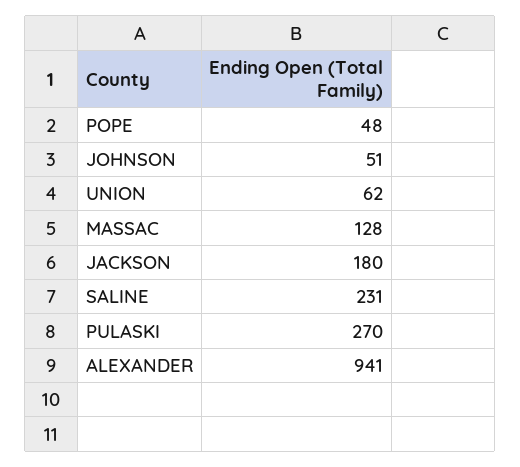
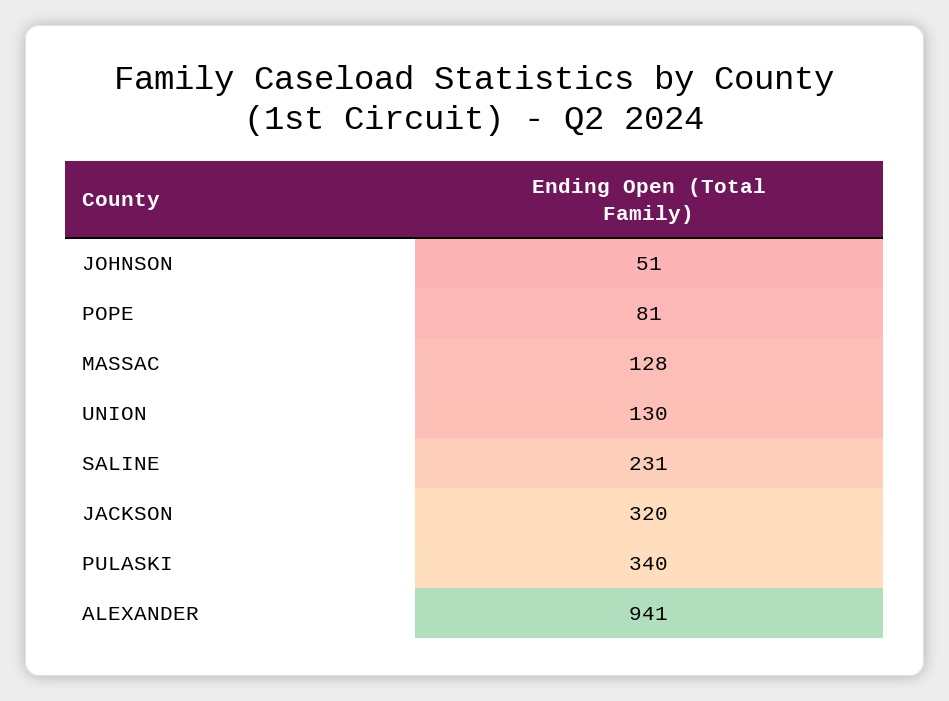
POPE: 48 -> 81
UNION: 62 -> 130
JACKSON: 180 -> 320
PULASKI: 270 -> 340

